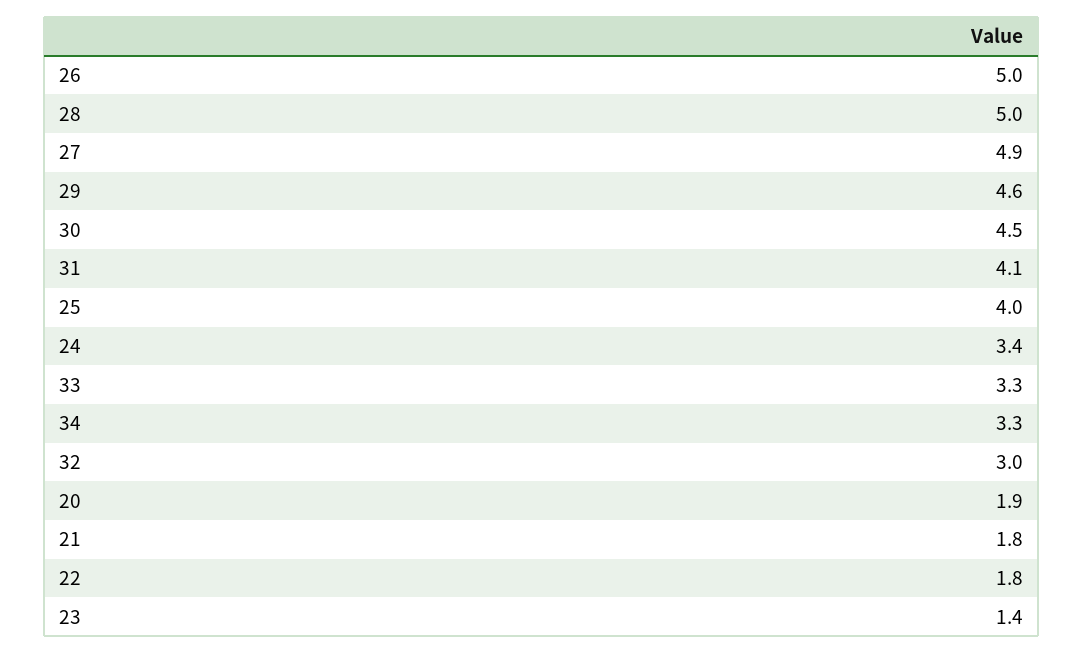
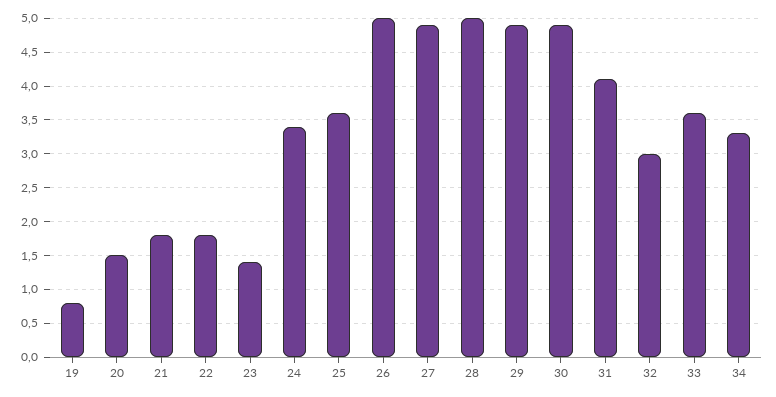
29: 4.6 -> 4.9
30: 4.5 -> 4.9
25: 4 -> 3.6
33: 3.3 -> 3.6
20: 1.9 -> 1.5
19: none -> 0.8

